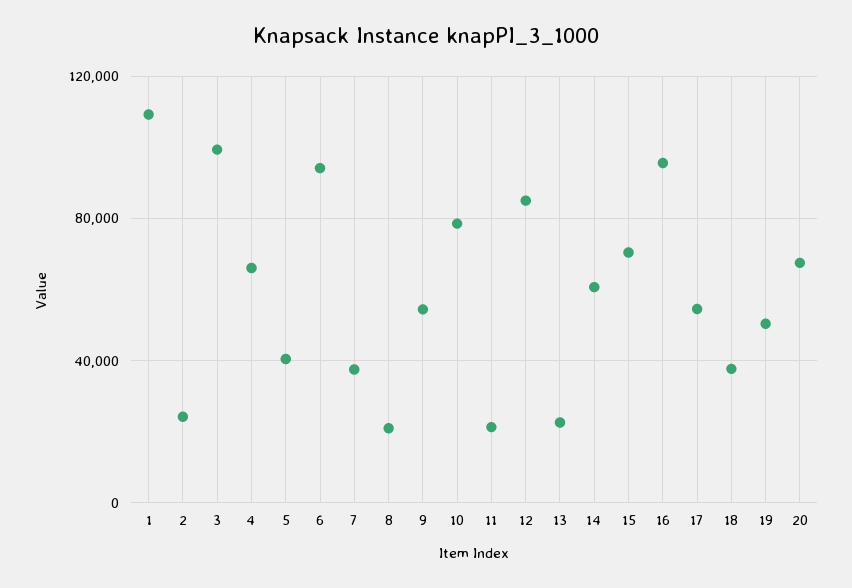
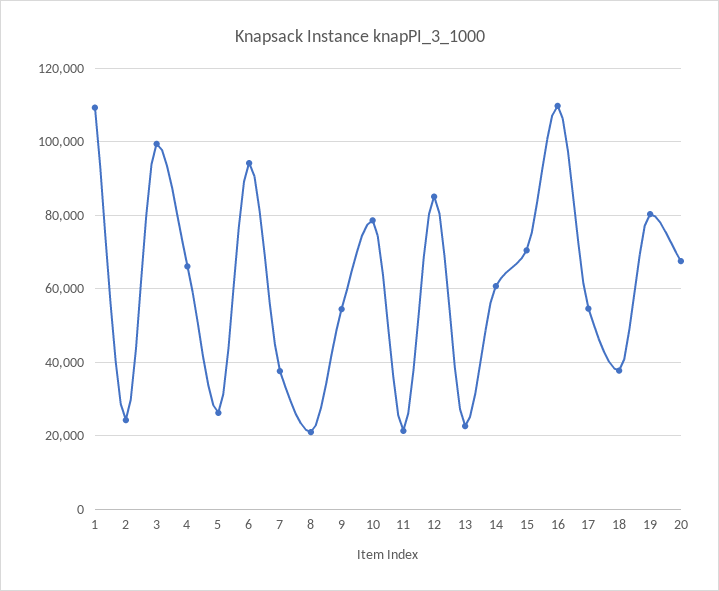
5: 40000 -> 26000
16: 95000 -> 110000
19: 50000 -> 80000

